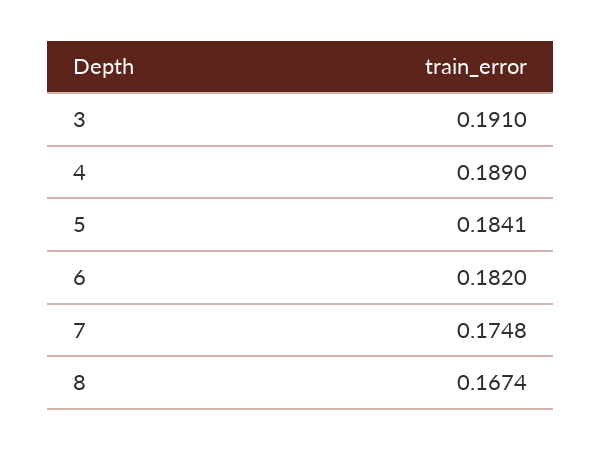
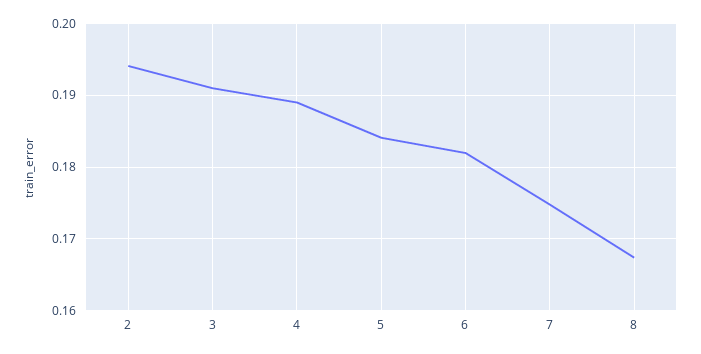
2: none -> 0.194

